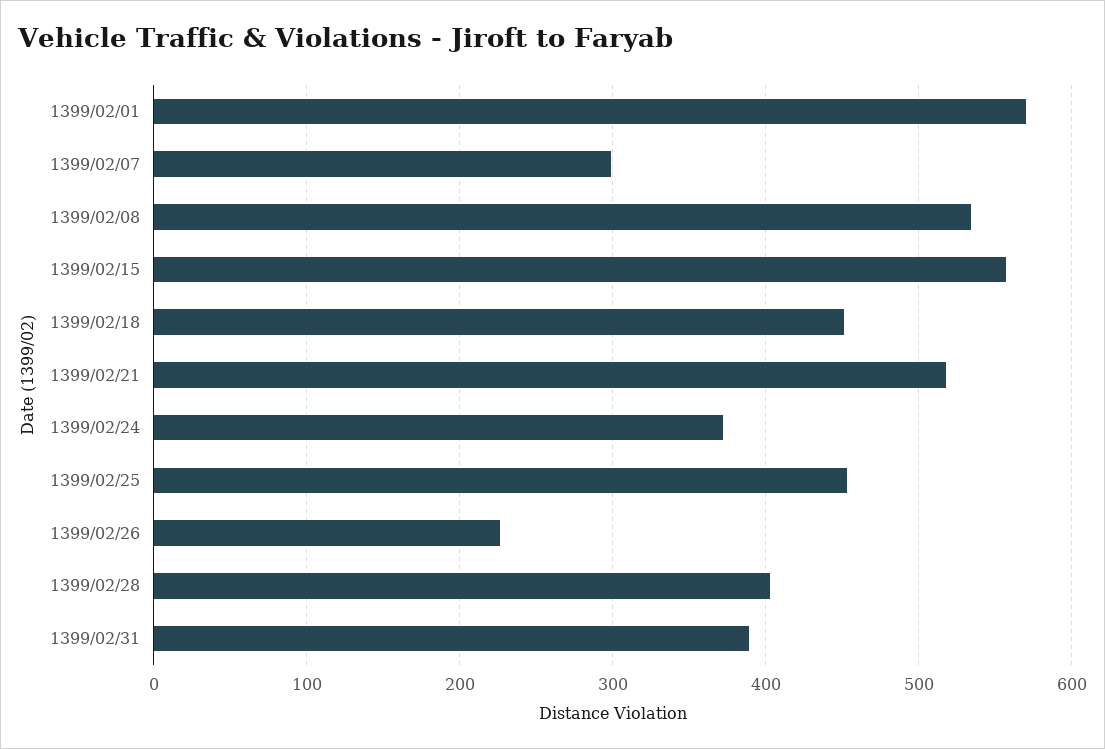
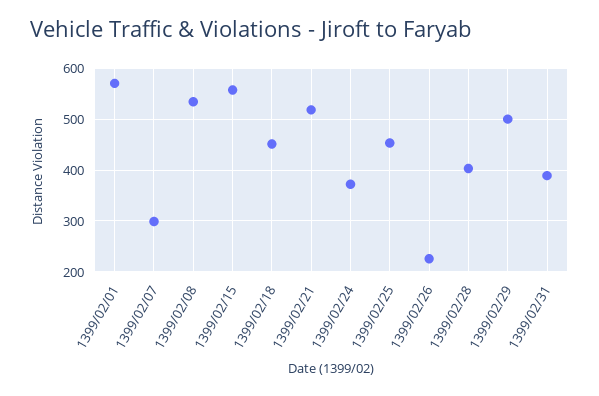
1399/02/29: none -> 500

